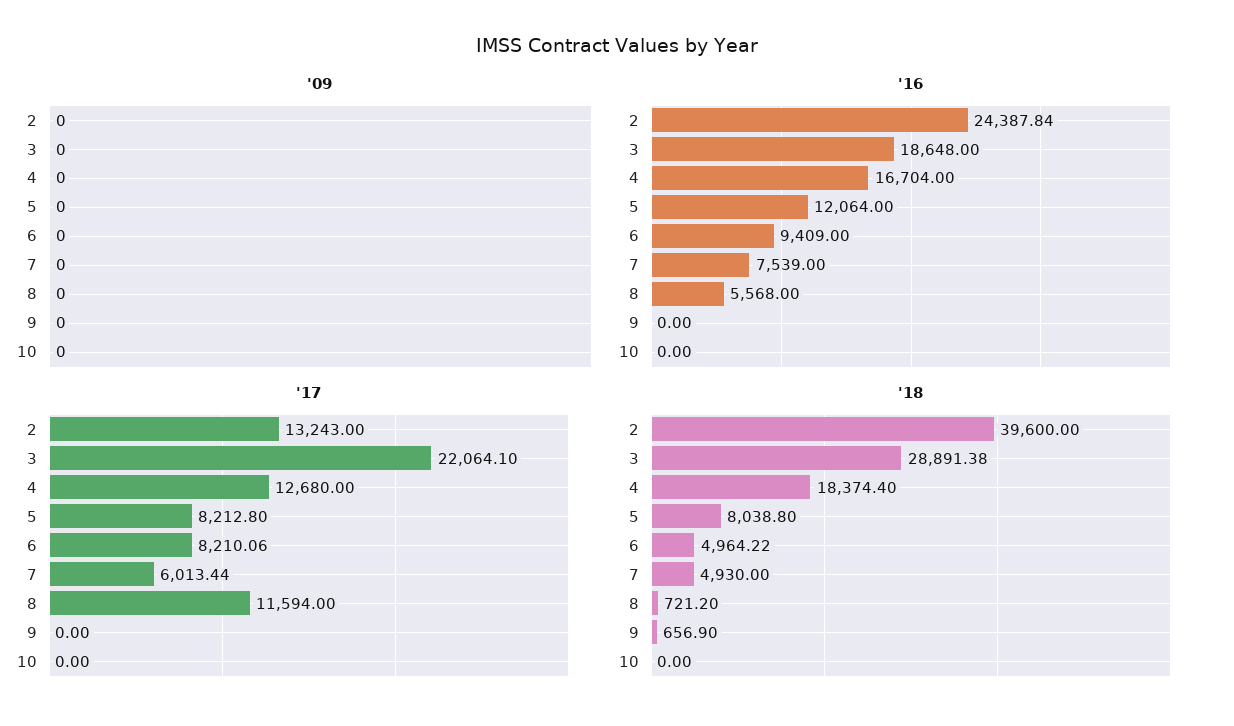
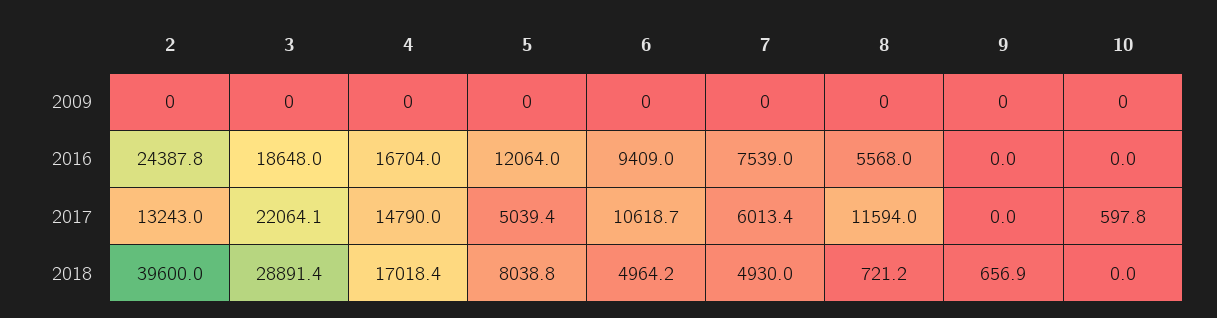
'17, 4: 12680 -> 14790
'17, 5: 8212.8 -> 5039.4
'17, 6: 8210.06 -> 10618.7
'17, 10: 0 -> 597.8
'18, 4: 18374.4 -> 17018.4

